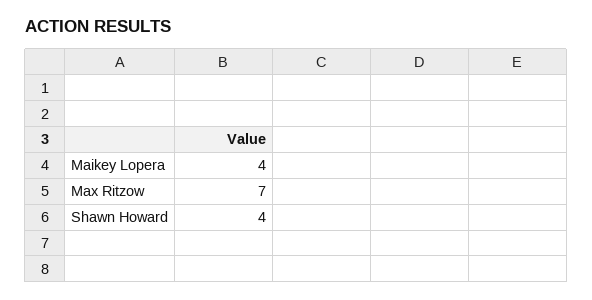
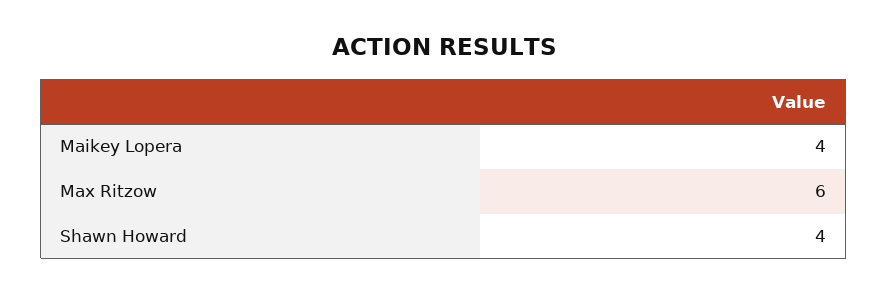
Max Ritzow: 7 -> 6

